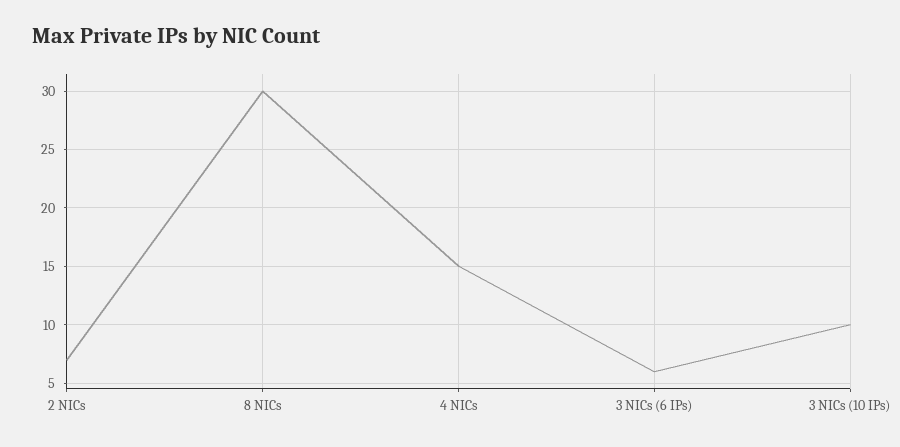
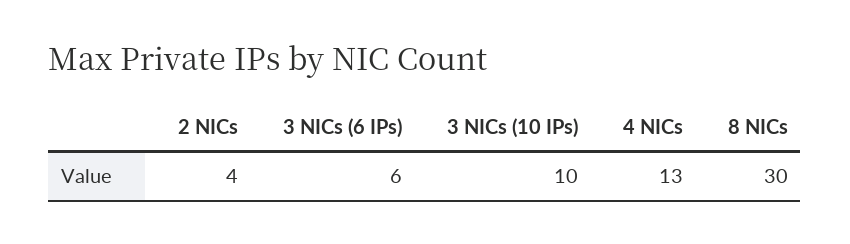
2 NICs: 7 -> 4
4 NICs: 15 -> 13

